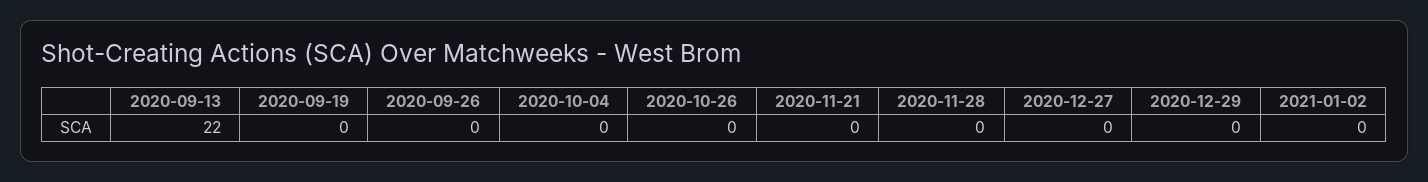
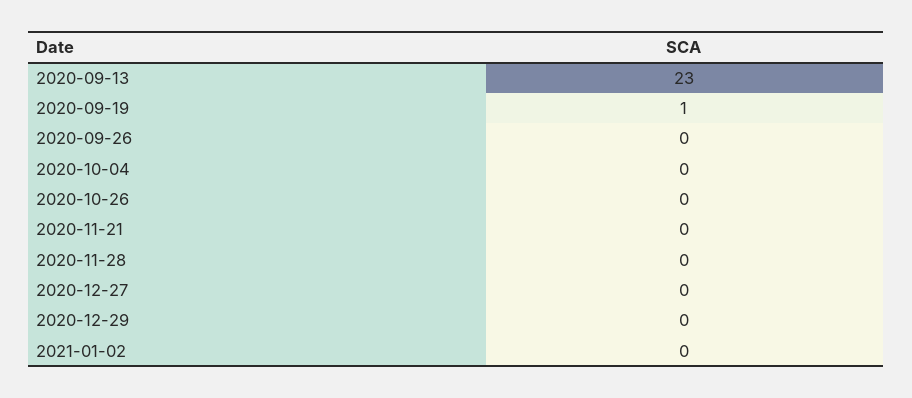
2020-09-13: 22 -> 23
2020-09-19: 0 -> 1

